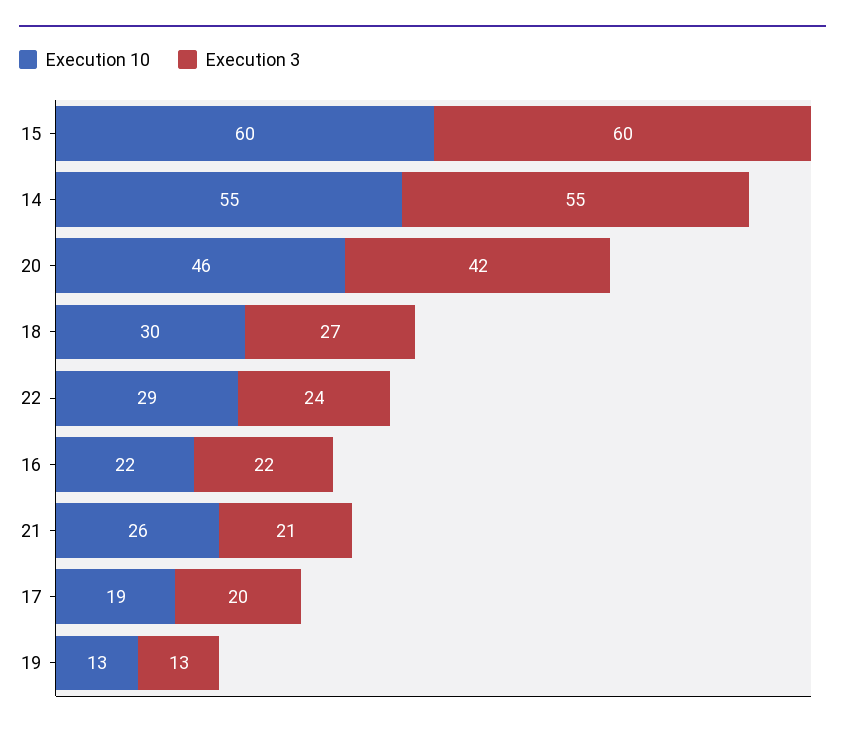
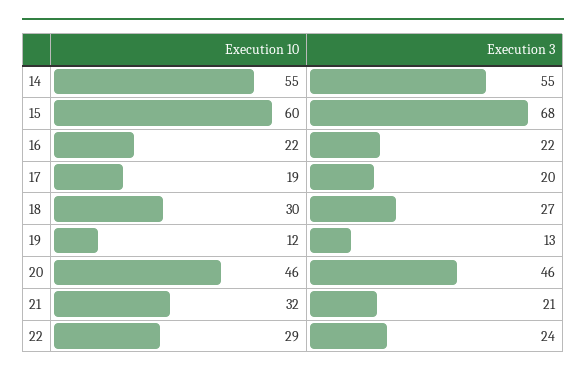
Execution 3, 15: 60 -> 68
Execution 3, 20: 42 -> 46
Execution 10, 21: 26 -> 32
Execution 10, 19: 13 -> 12

